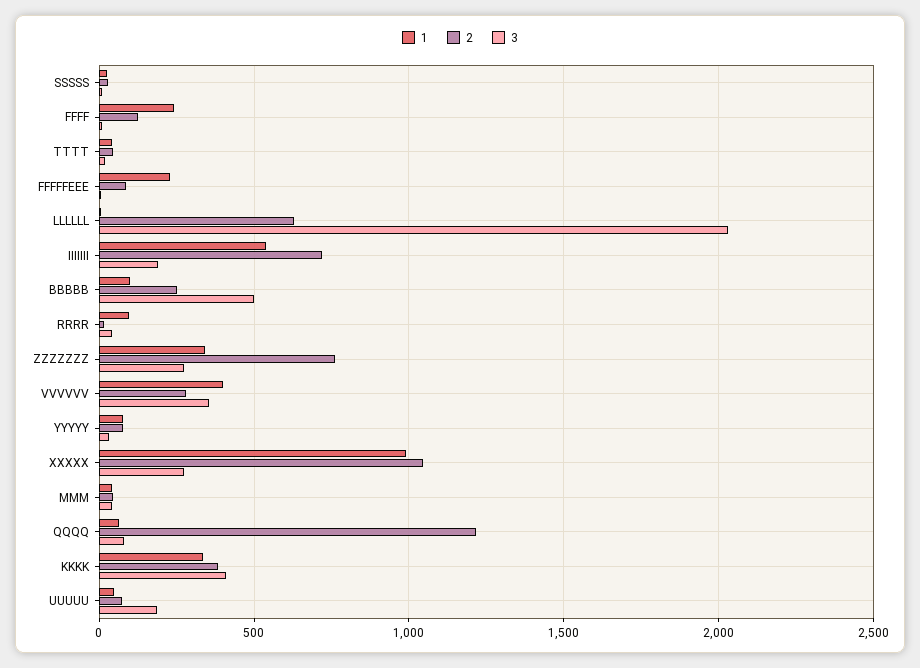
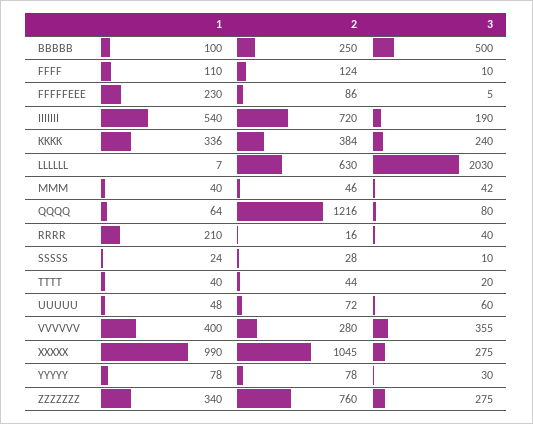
1, FFFF: 250 -> 110
1, RRRR: 100 -> 210
3, KKKK: 400 -> 240
3, UUUUU: 200 -> 60

